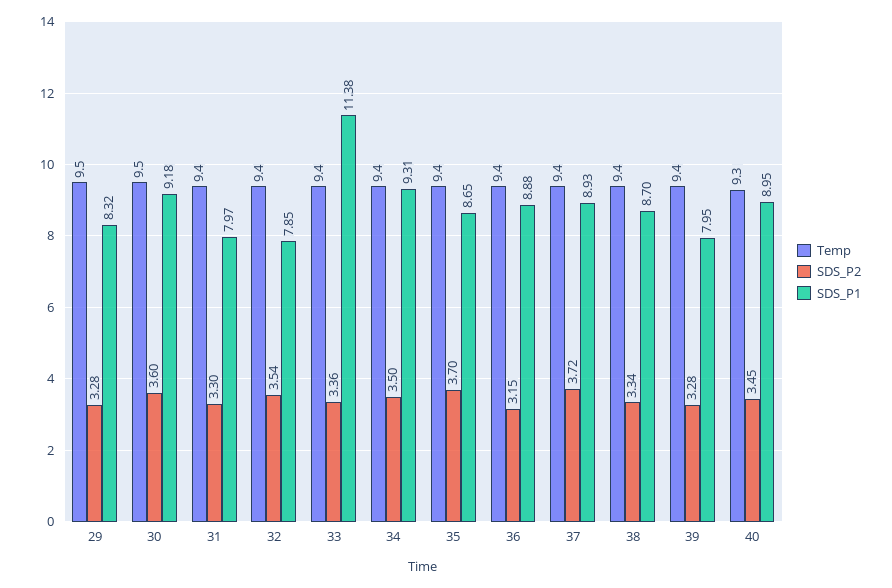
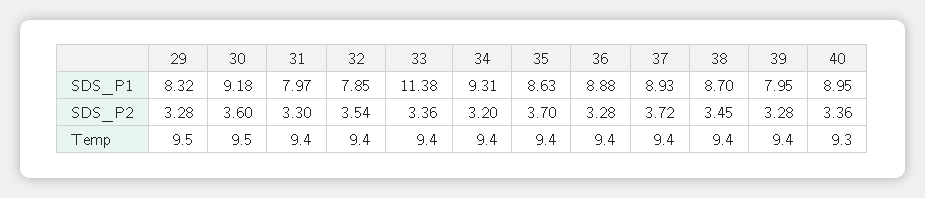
SDS_P2, 34: 3.5 -> 3.2
SDS_P1, 35: 8.65 -> 8.63
SDS_P2, 36: 3.15 -> 3.28
SDS_P2, 38: 3.34 -> 3.45
SDS_P2, 40: 3.45 -> 3.36

